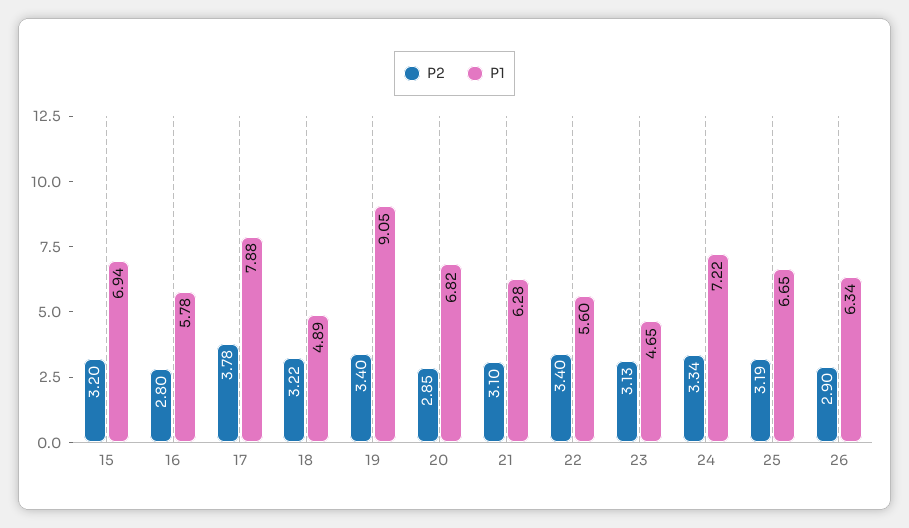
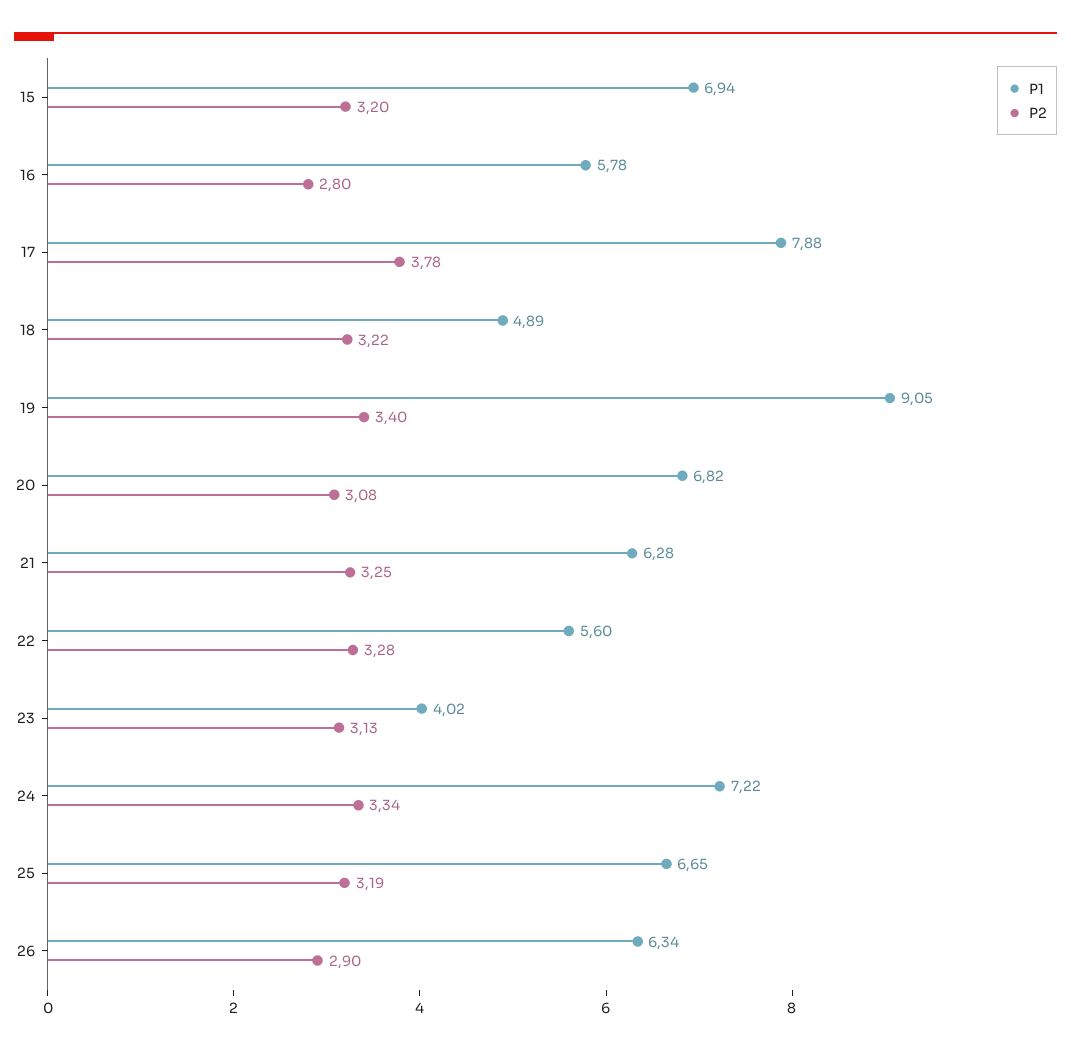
P2, 20: 2.85 -> 3.08
P2, 21: 3.1 -> 3.25
P2, 22: 3.4 -> 3.28
P1, 23: 4.65 -> 4.02

